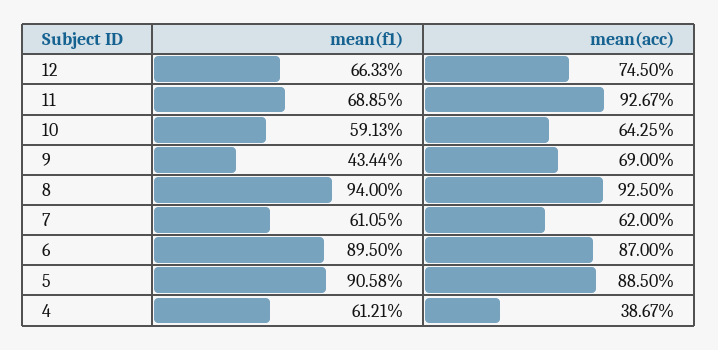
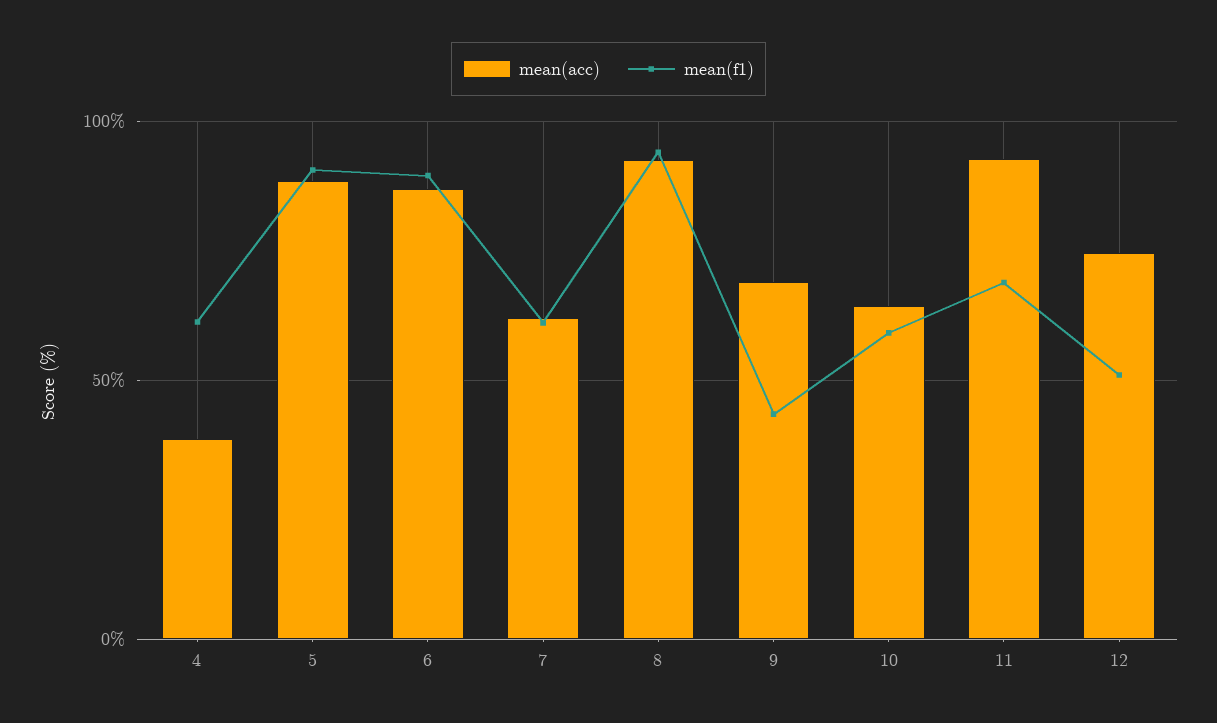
mean(f1), 12: 66.33 -> 50

